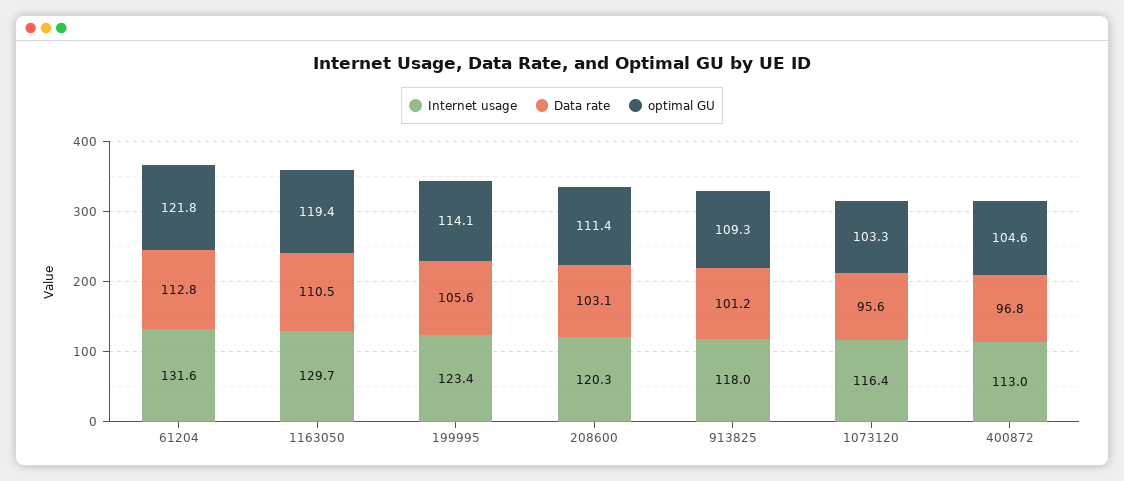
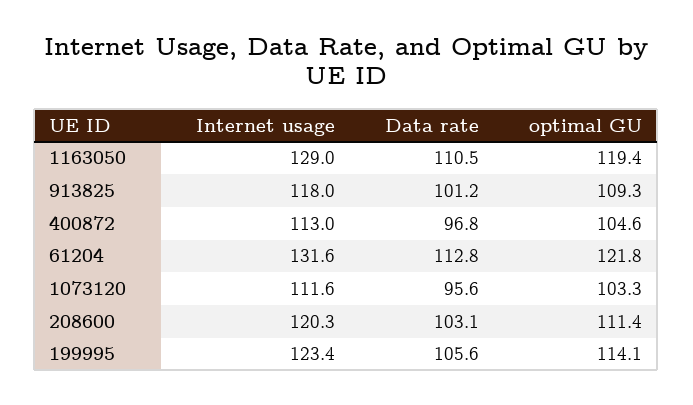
Internet usage, 1163050: 129.7 -> 129
Internet usage, 1073120: 116.4 -> 111.6

